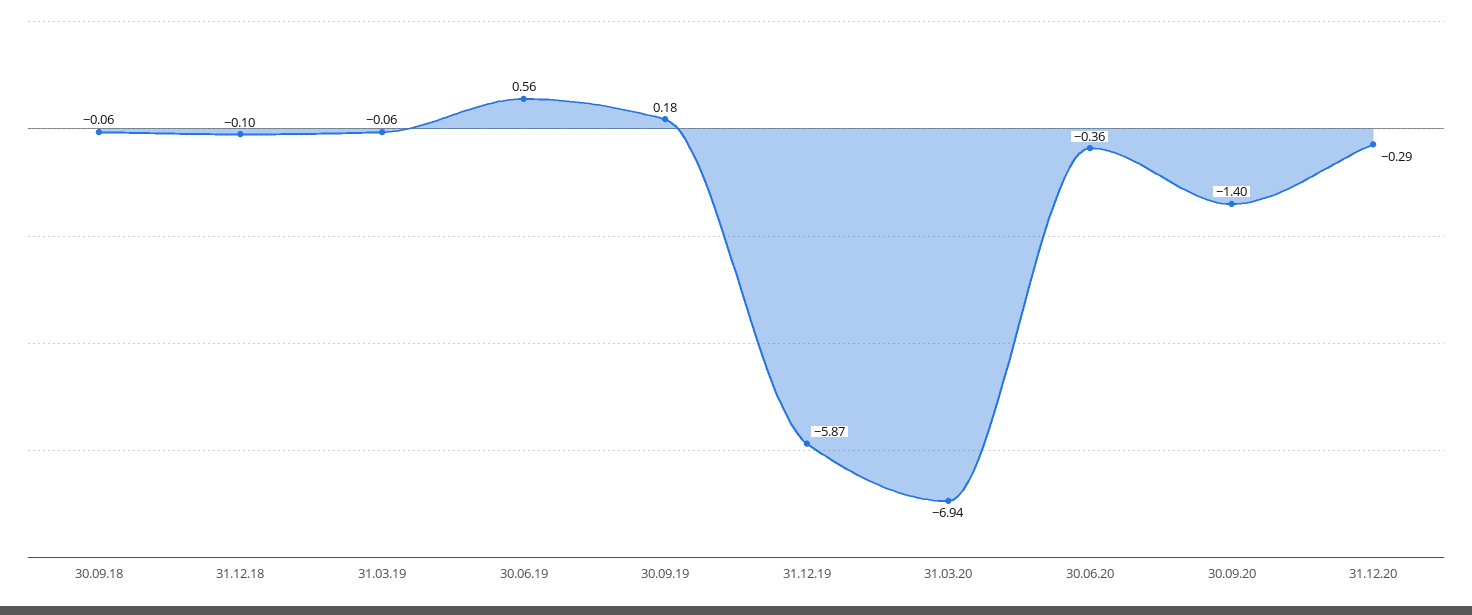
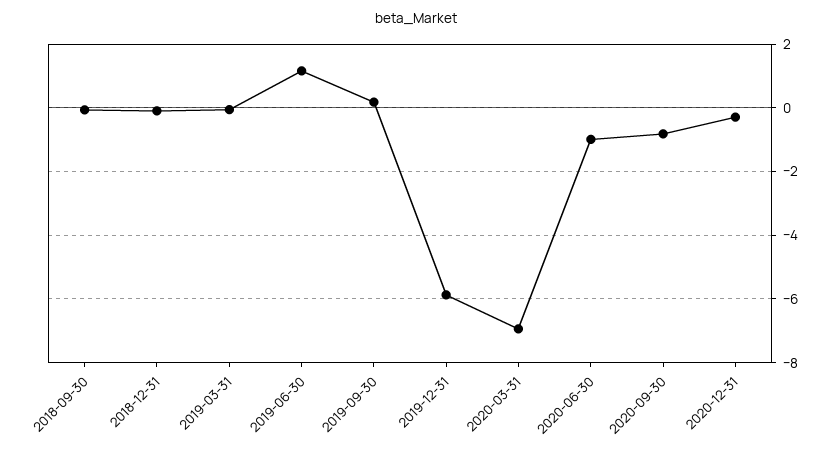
30.06.19: 0.56 -> 1.2
30.06.20: -0.36 -> -1
30.09.20: -1.4 -> -0.8

